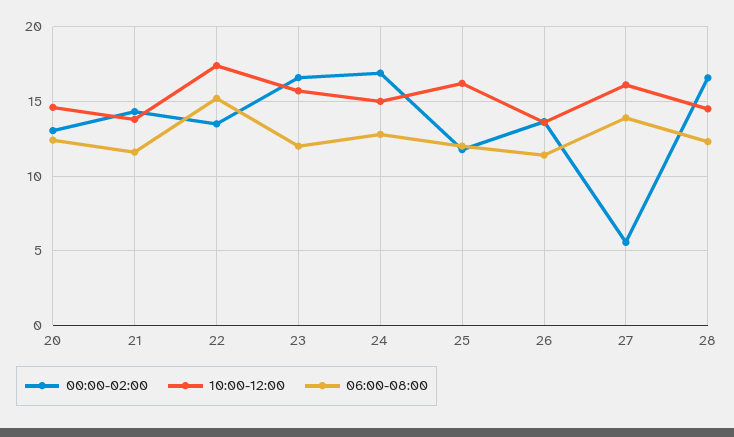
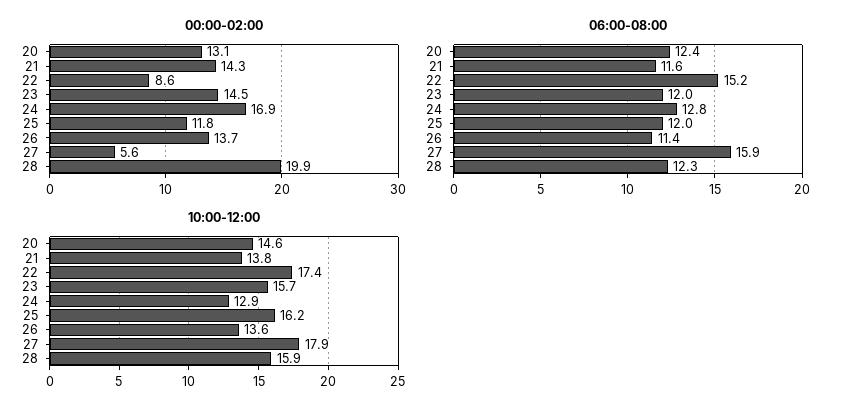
00:00-02:00, 22: 13.5 -> 8.6
00:00-02:00, 23: 16.5 -> 14.5
10:00-12:00, 24: 15 -> 12.9
10:00-12:00, 27: 16 -> 17.9
06:00-08:00, 27: 14 -> 15.9
00:00-02:00, 28: 16.5 -> 19.9
10:00-12:00, 28: 14.5 -> 15.9

